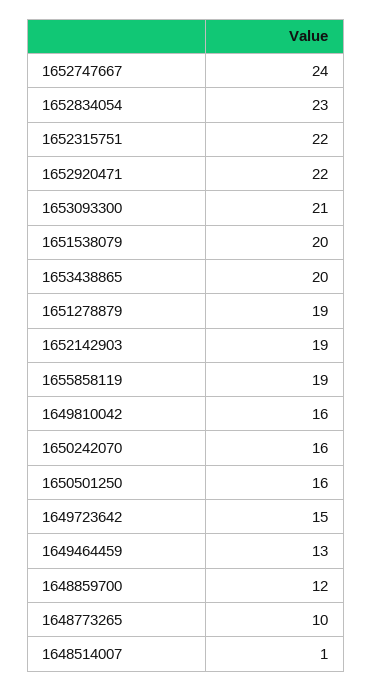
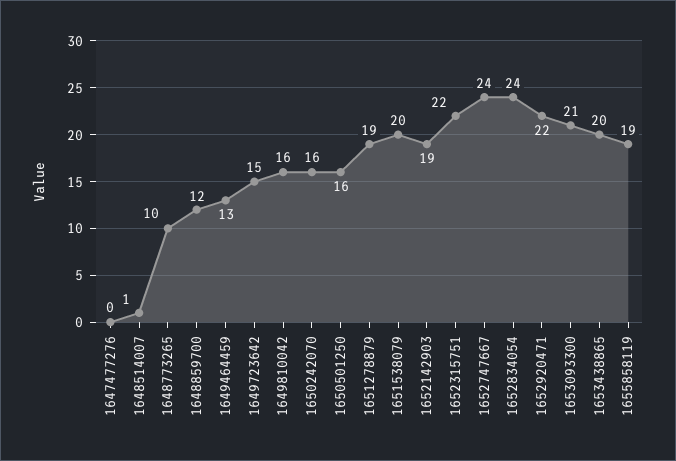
1652834054: 23 -> 24
1647477276: none -> 0

